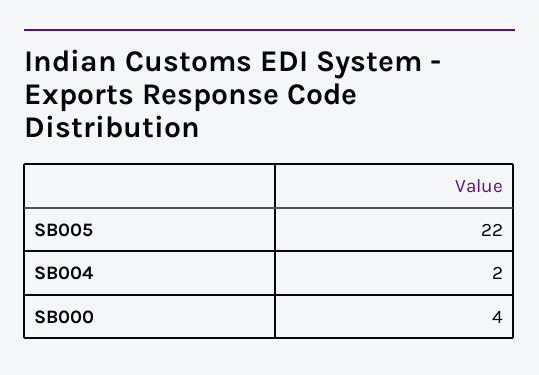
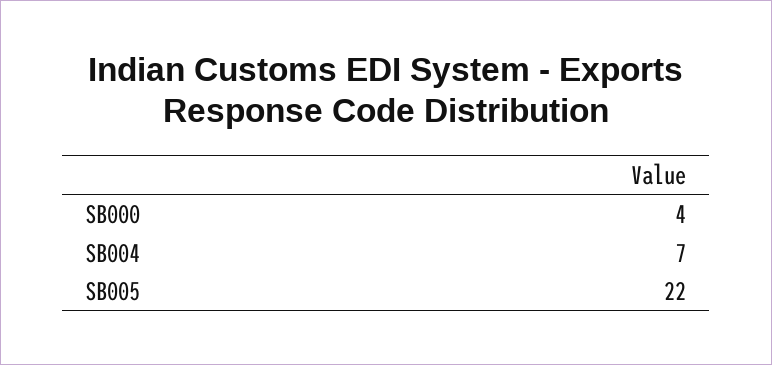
SB004: 2 -> 7

